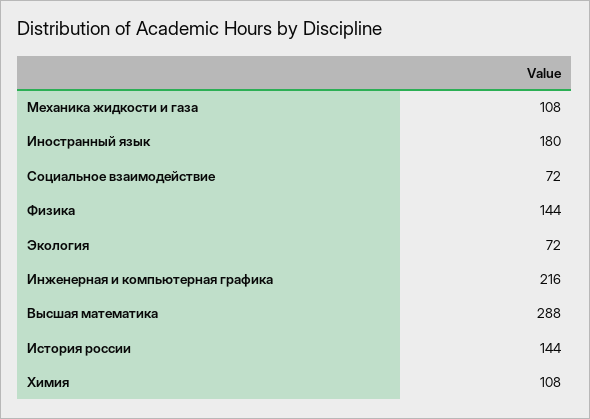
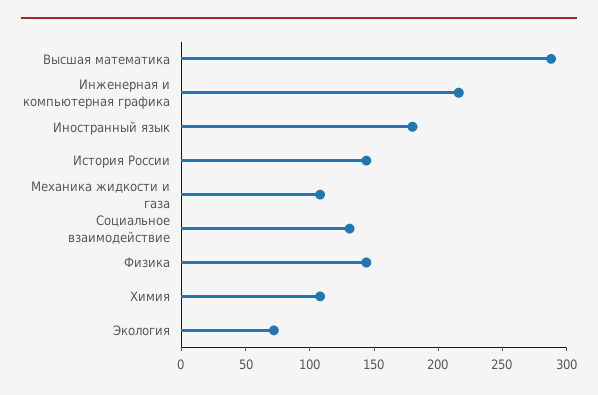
Социальное взаимодействие: 72 -> 130

